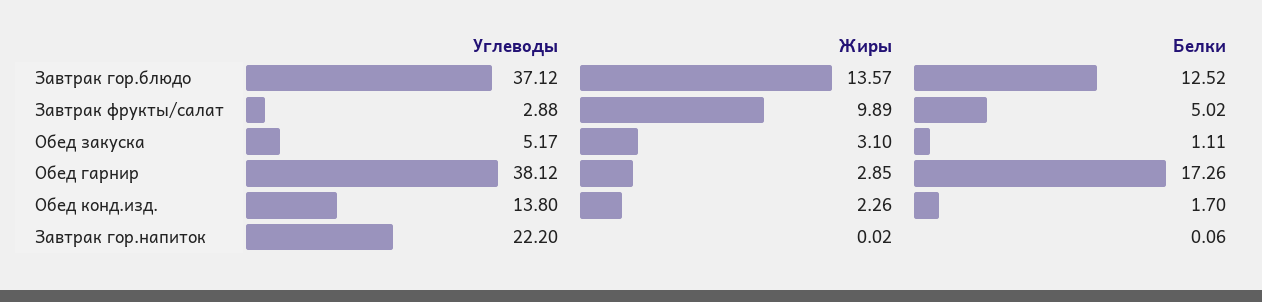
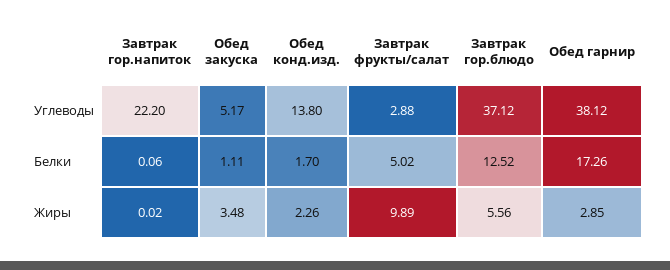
Жиры, Завтрак гор.блюдо: 13.57 -> 5.56
Жиры, Обед закуска: 3.1 -> 3.48

